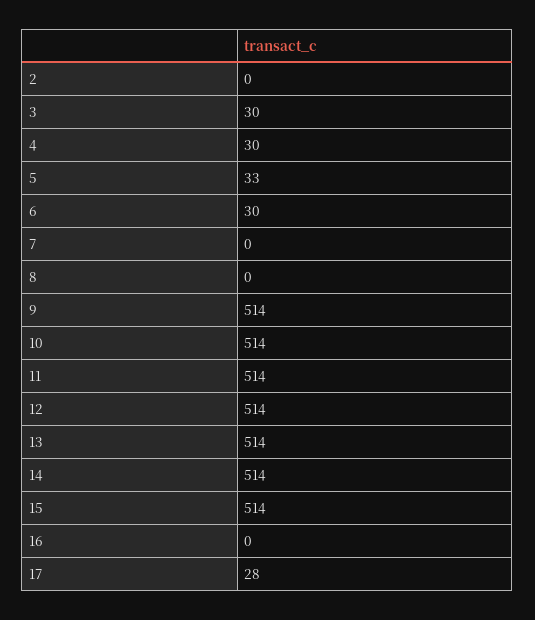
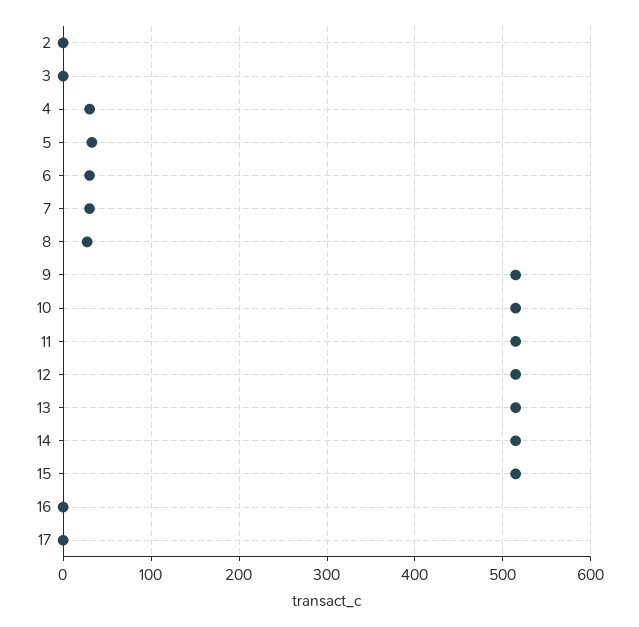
3: 30 -> 0
7: 0 -> 30
8: 0 -> 30
17: 28 -> 0

